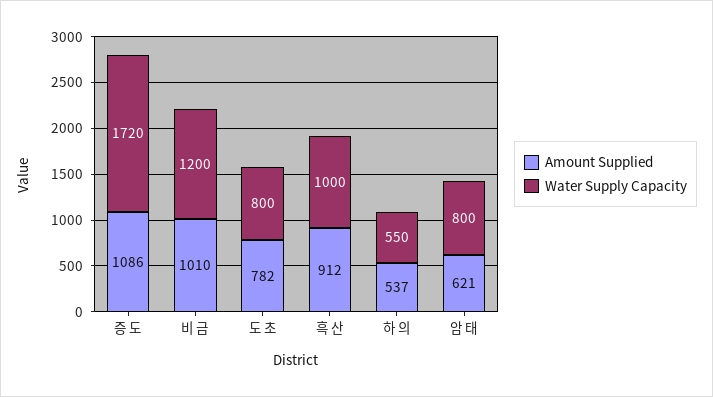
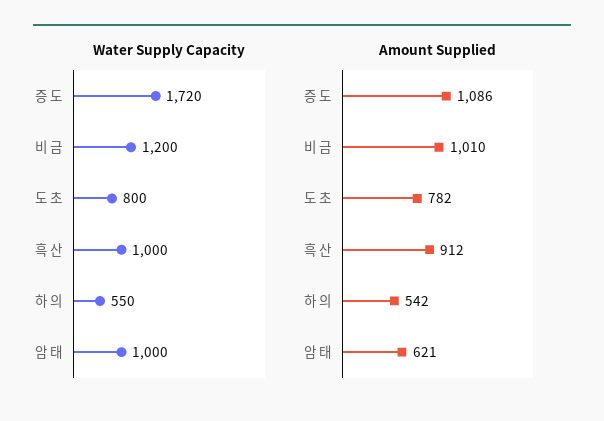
Amount Supplied, 하 의: 537 -> 542
Water Supply Capacity, 암 태: 800 -> 1000

